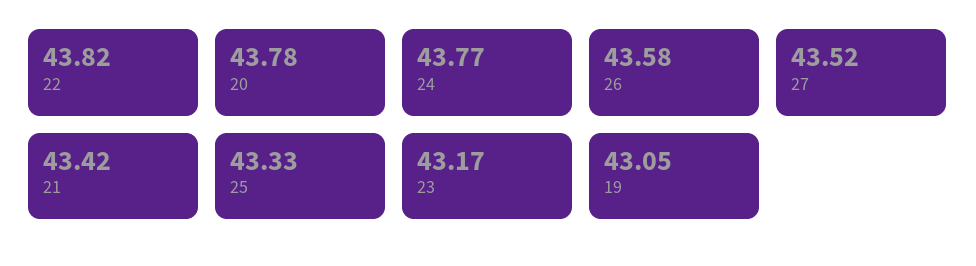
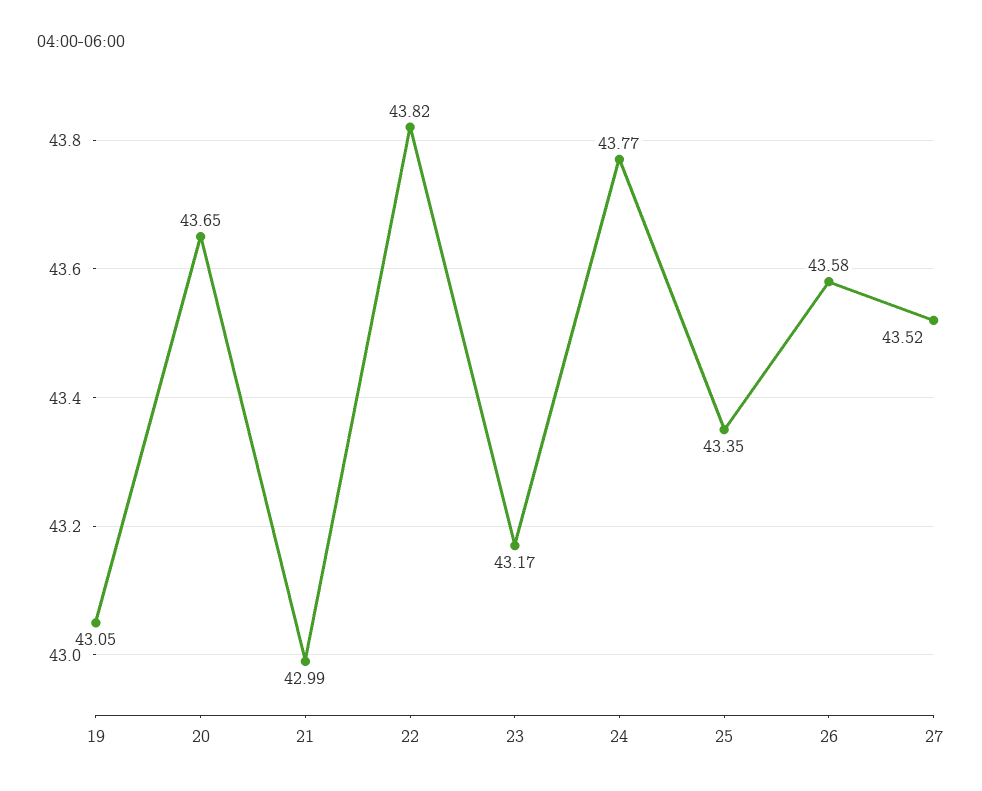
20: 43.78 -> 43.65
21: 43.42 -> 42.99
25: 43.33 -> 43.35

